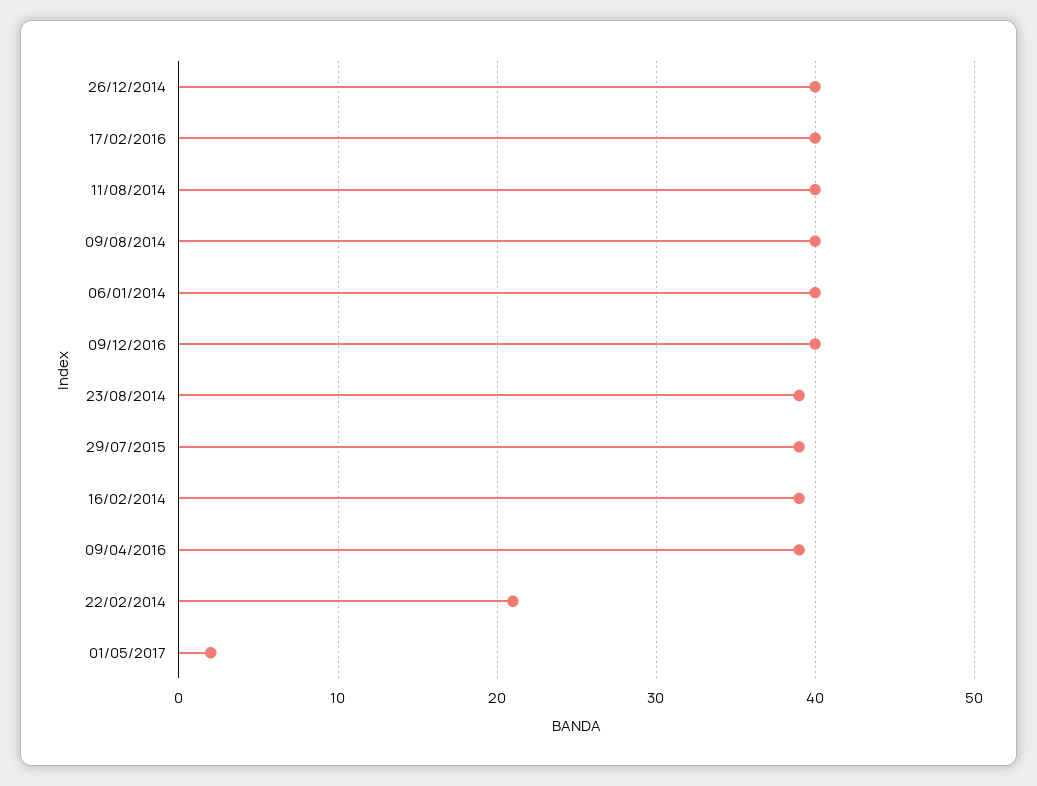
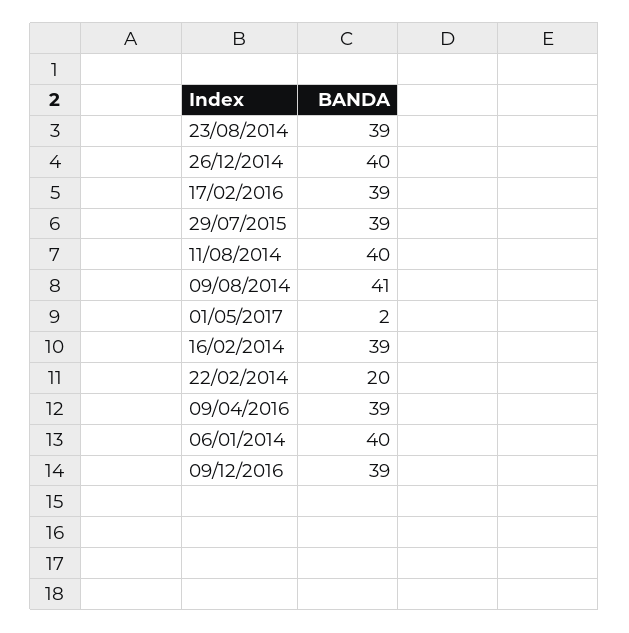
17/02/2016: 40 -> 39
09/08/2014: 40 -> 41
09/12/2016: 40 -> 39
22/02/2014: 21 -> 20

